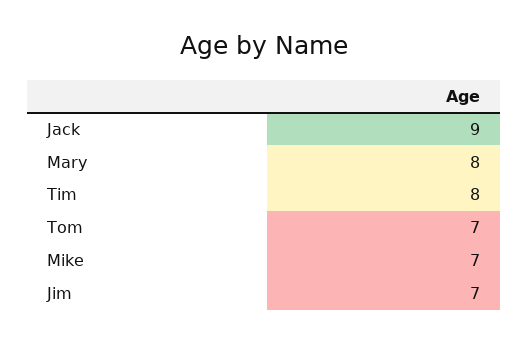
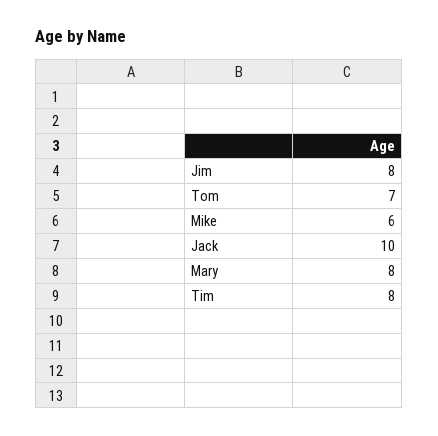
Jack: 9 -> 10
Mike: 7 -> 6
Jim: 7 -> 8

